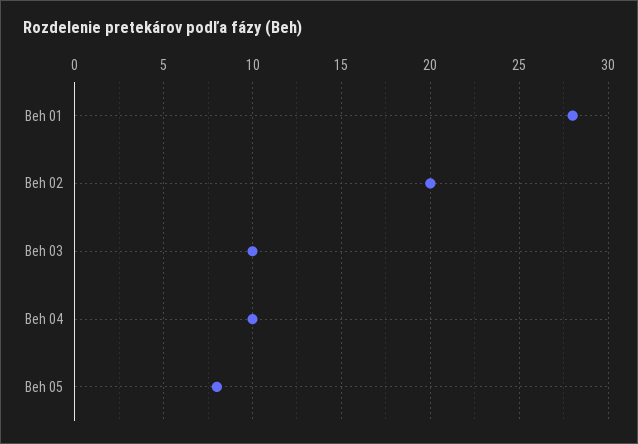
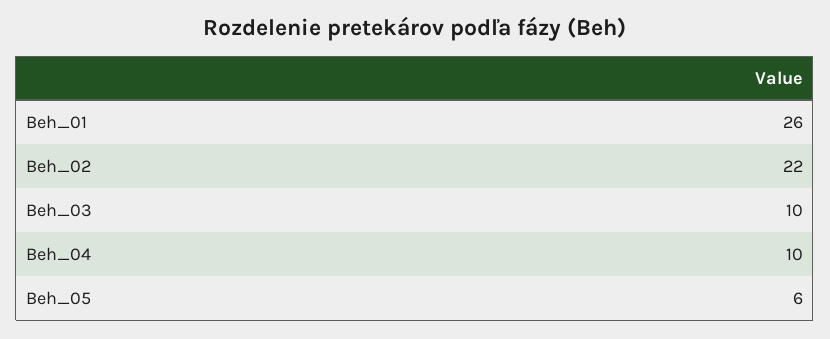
Beh 01: 28 -> 26
Beh 02: 20 -> 22
Beh 05: 8 -> 6

